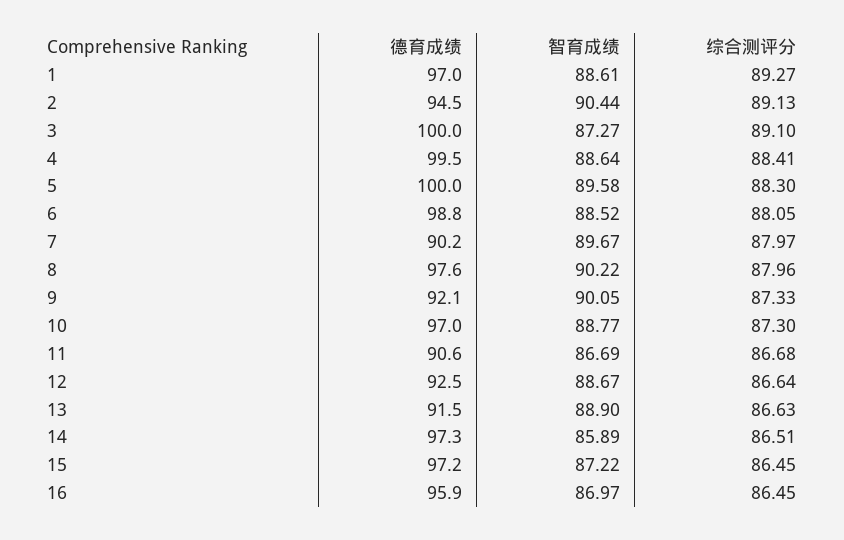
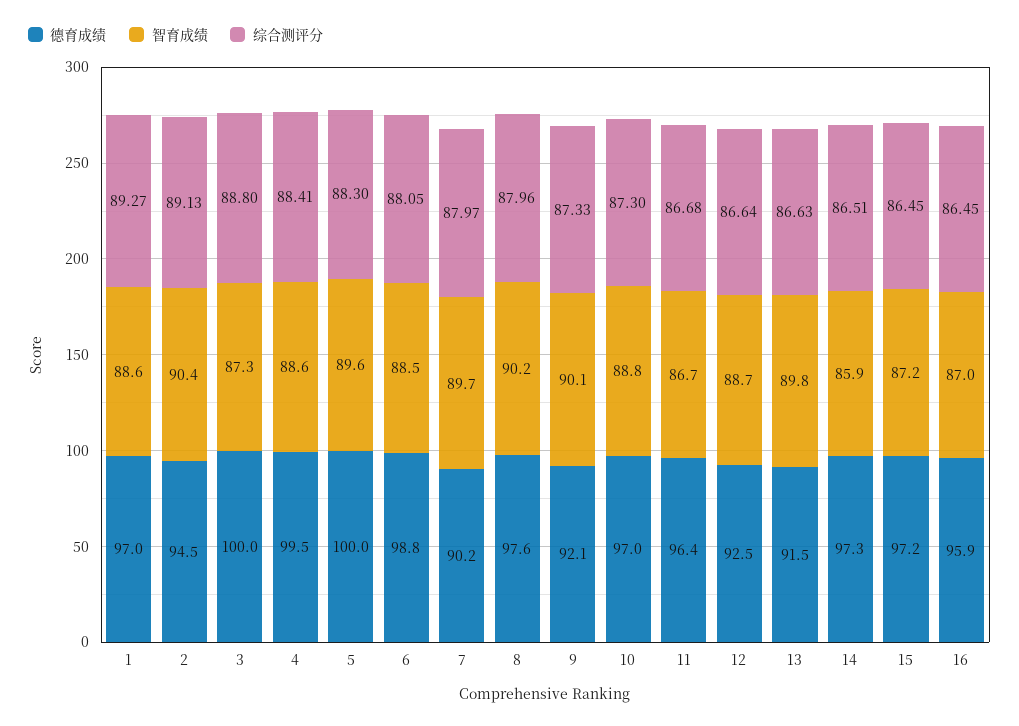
综合测评分, 3: 89.1 -> 88.8
德育成绩, 11: 90.6 -> 96.4
智育成绩, 13: 88.9 -> 89.8

